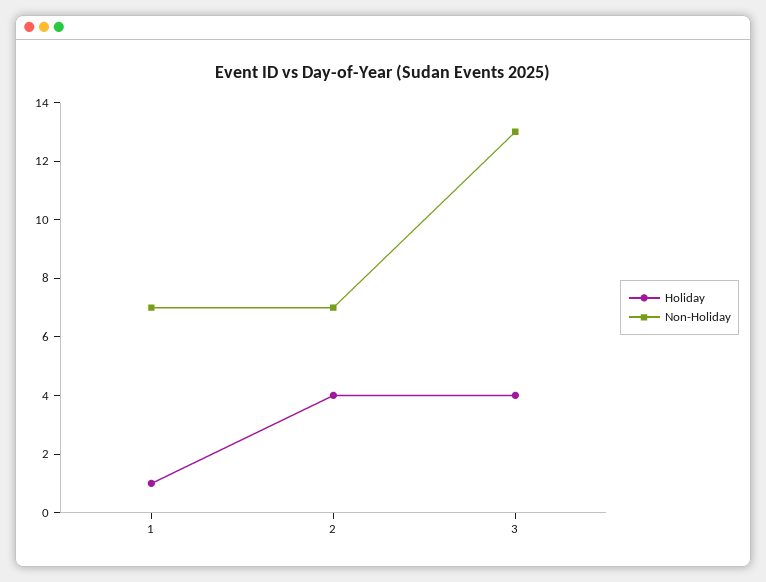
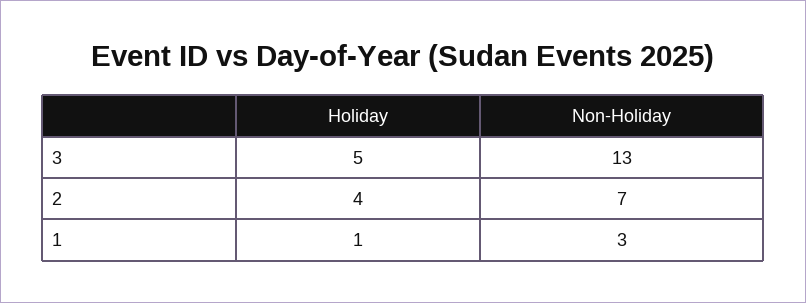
Non-Holiday, 1: 7 -> 3
Holiday, 3: 4 -> 5

